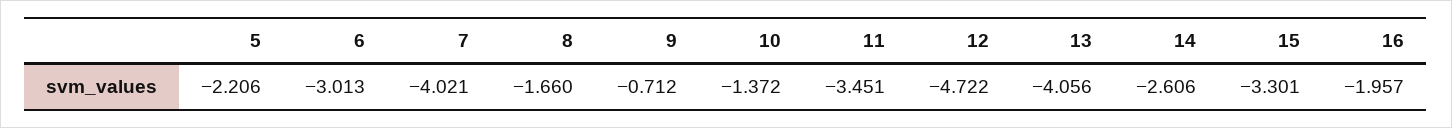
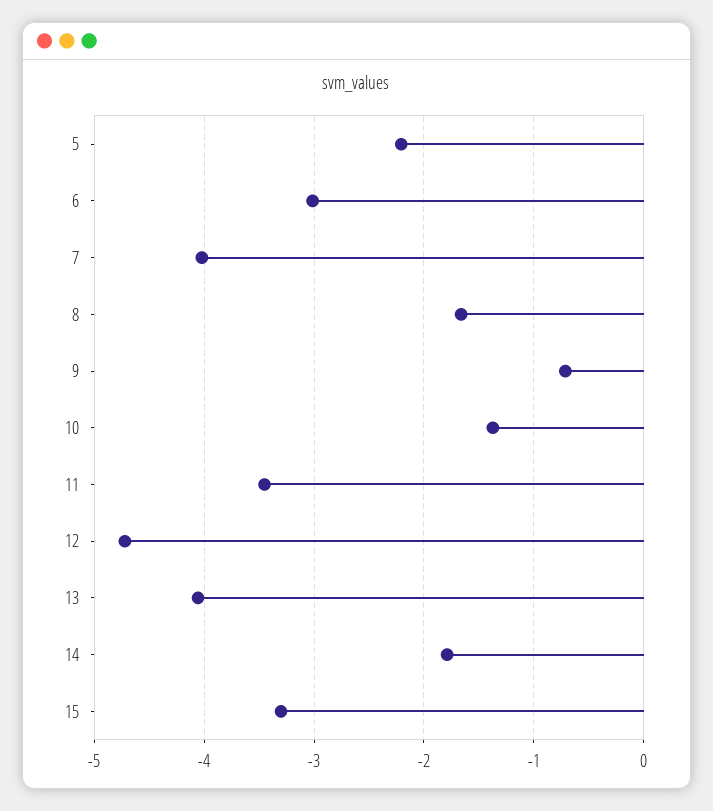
14: -2.606 -> -1.8
16: -1.957 -> none

